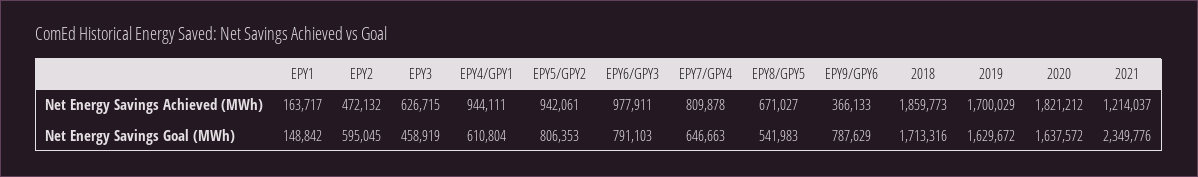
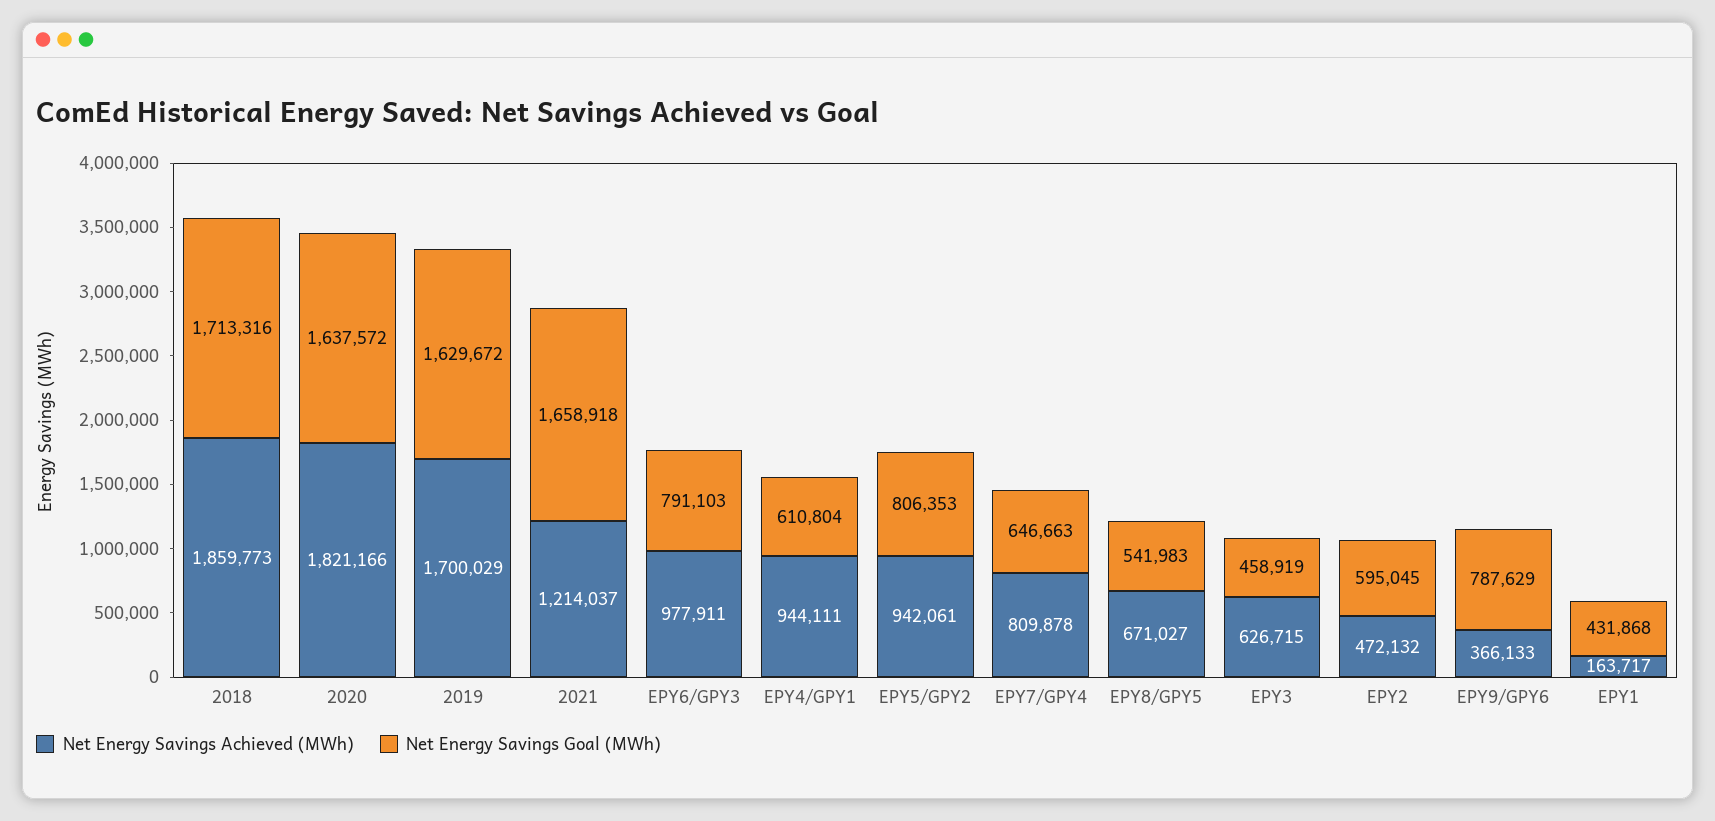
Net Energy Savings Achieved (MWh), 2020: 1821212 -> 1821166
Net Energy Savings Goal (MWh), EPY1: 148842 -> 431868
Net Energy Savings Goal (MWh), 2021: 2349776 -> 1658918

